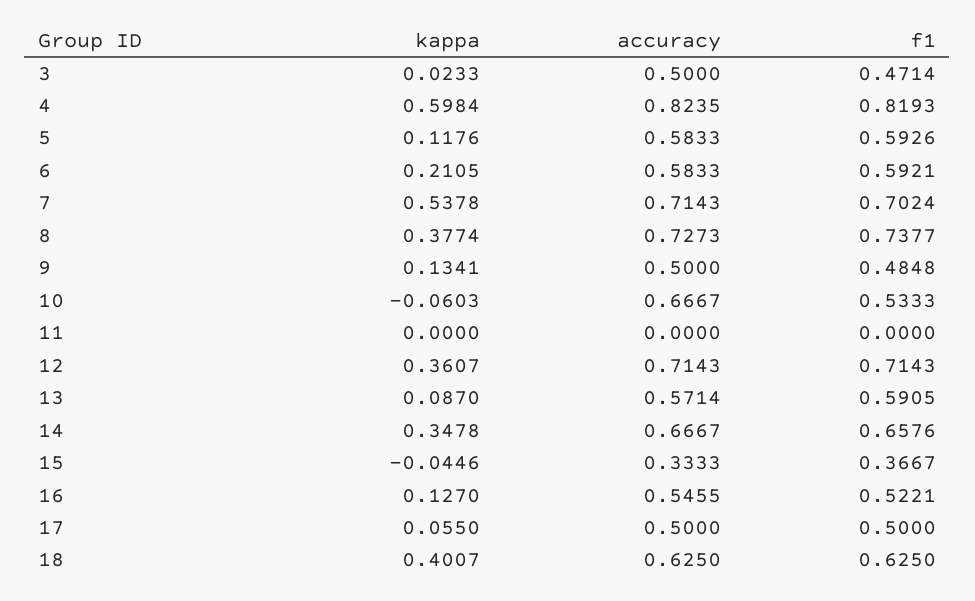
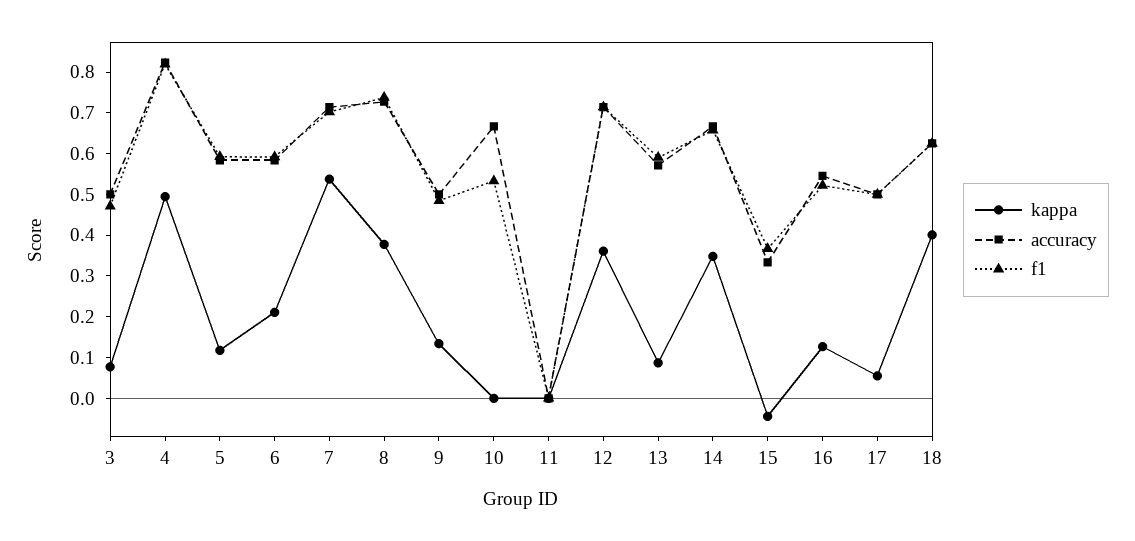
kappa, 3: 0.0233 -> 0.08
kappa, 4: 0.5984 -> 0.5
kappa, 10: -0.0603 -> 0

